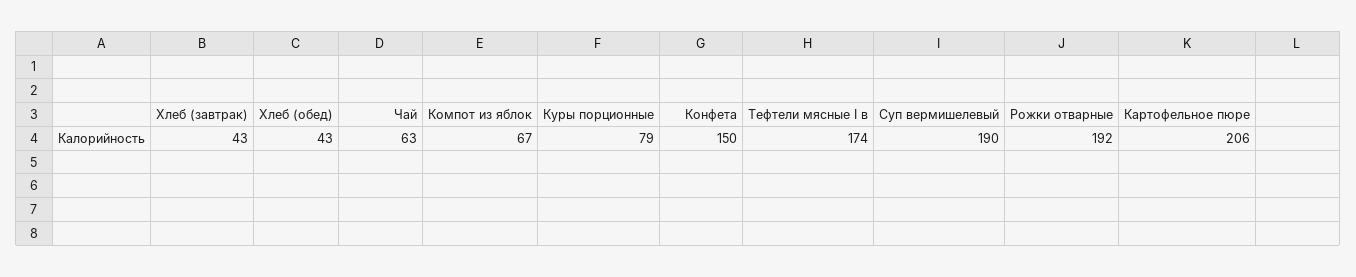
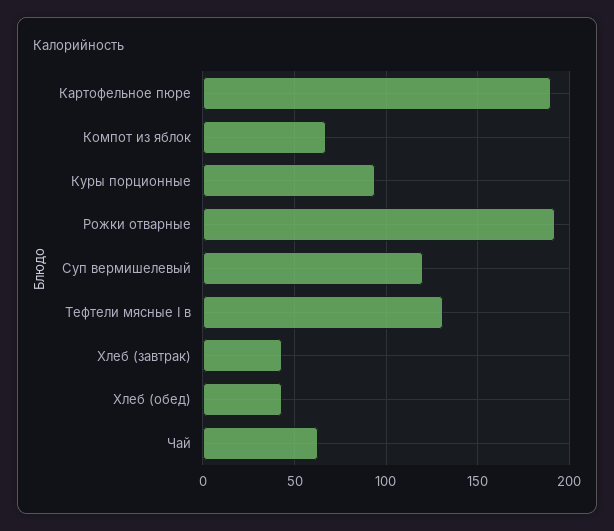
Куры порционные: 79 -> 95
Конфета: 150 -> none
Тефтели мясные I в: 174 -> 130
Суп вермишелевый: 190 -> 120
Картофельное пюре: 206 -> 190

